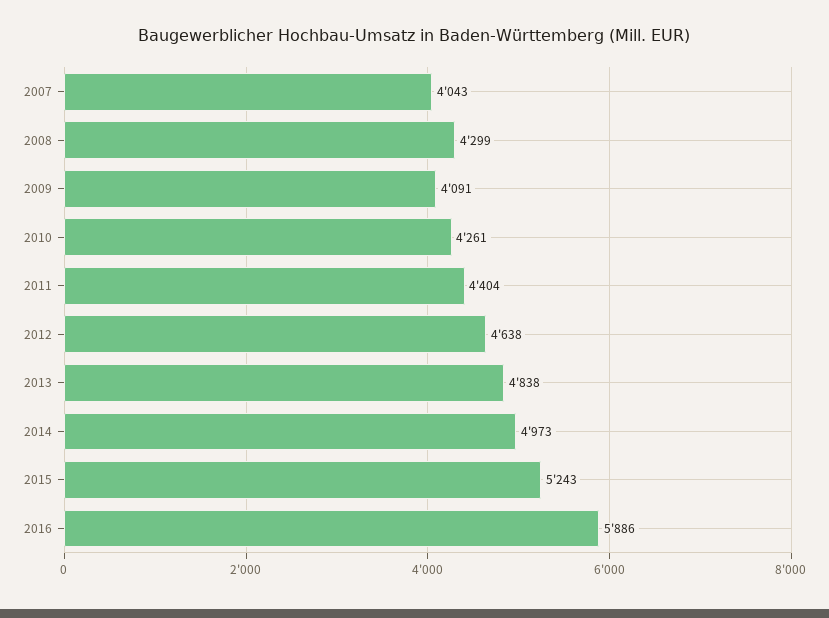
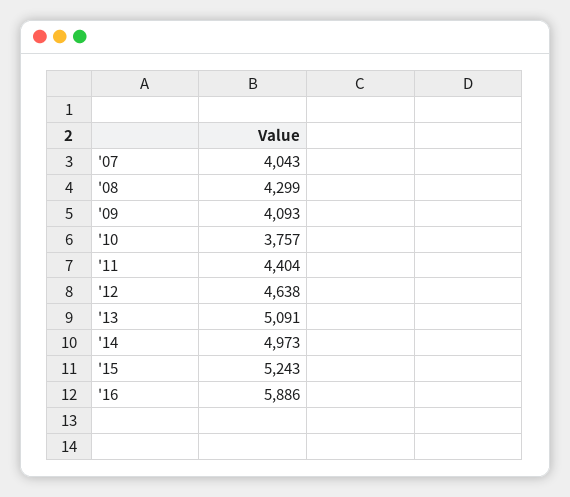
2009: 4091 -> 4093
2010: 4261 -> 3757
2013: 4838 -> 5091

